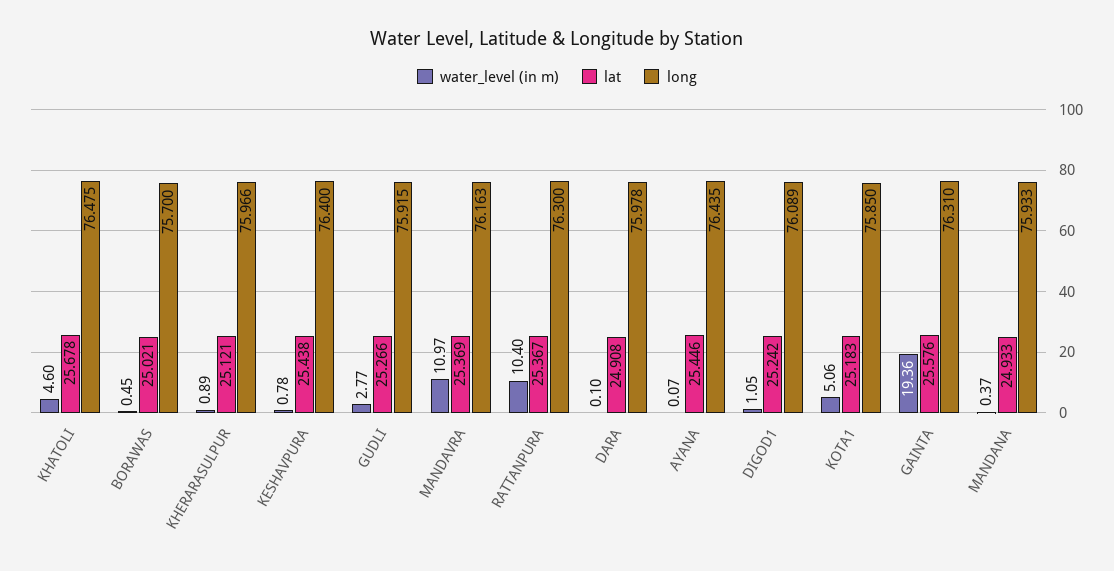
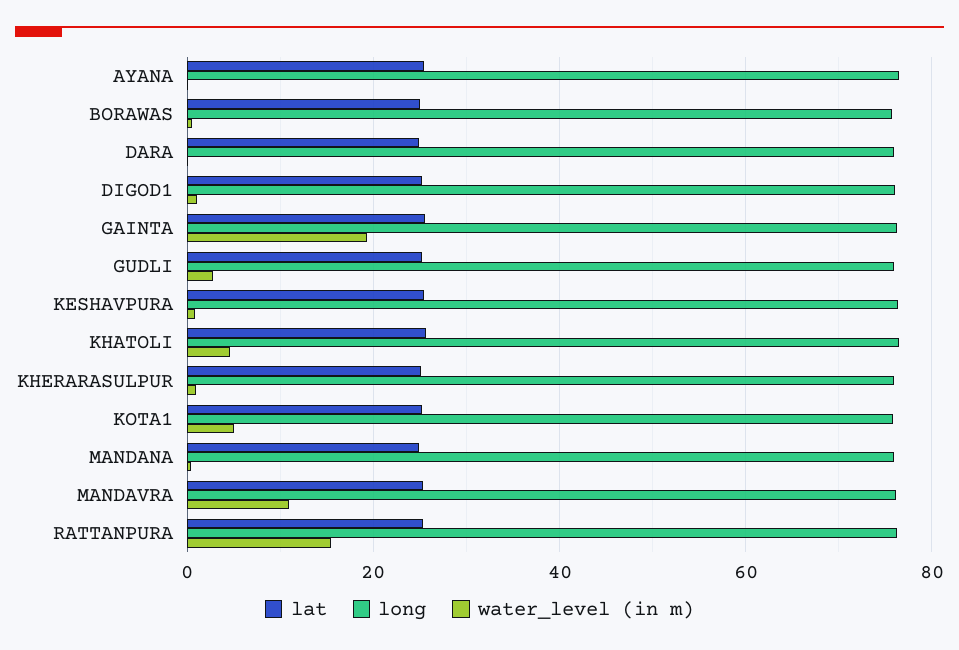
water_level (in m), RATTANPURA: 10.4 -> 16

